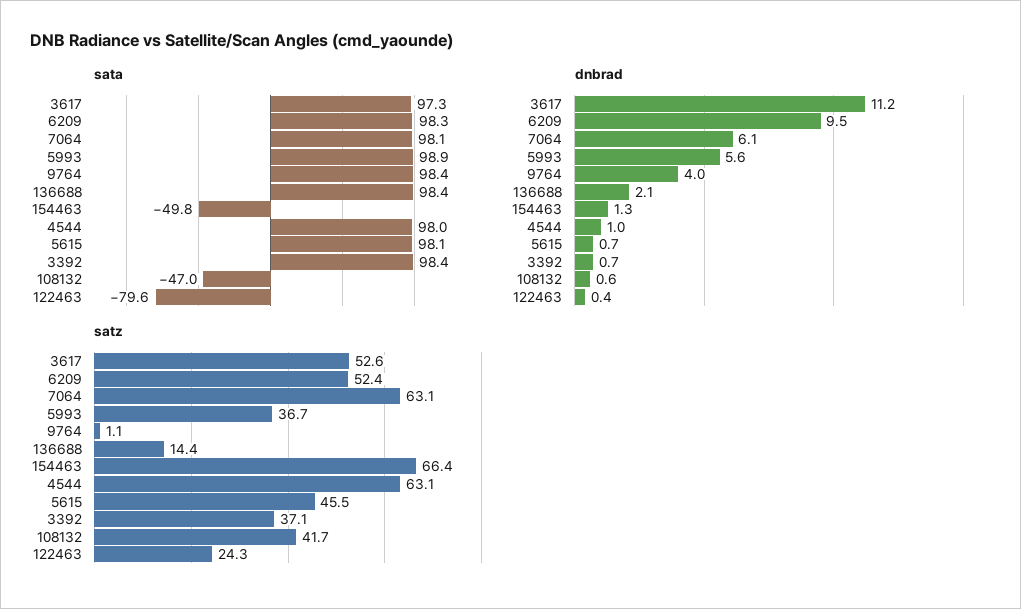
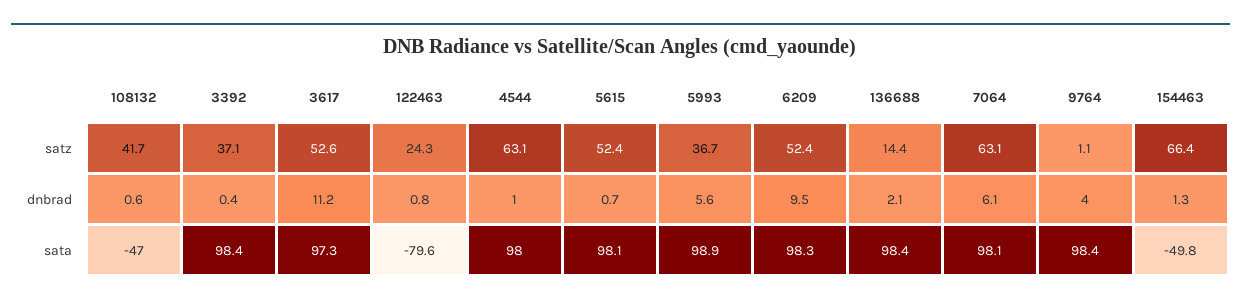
dnbrad, 3392: 0.7 -> 0.4
dnbrad, 122463: 0.4 -> 0.8
satz, 5615: 45.5 -> 52.4

